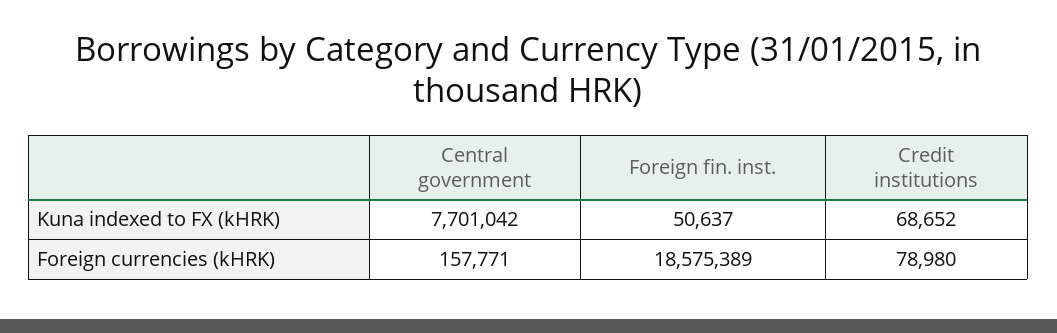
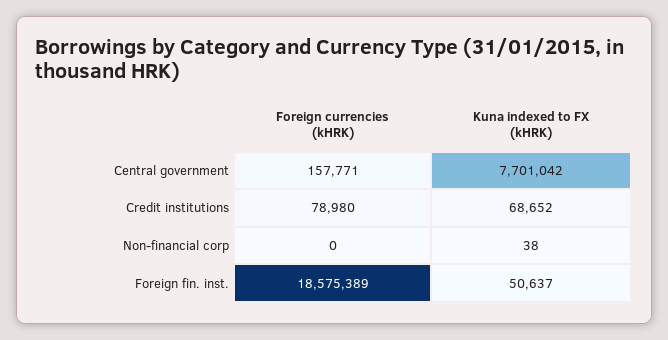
Non-financial corp, Foreign currencies (kHRK): none -> 0
Non-financial corp, Kuna indexed to FX (kHRK): none -> 38

